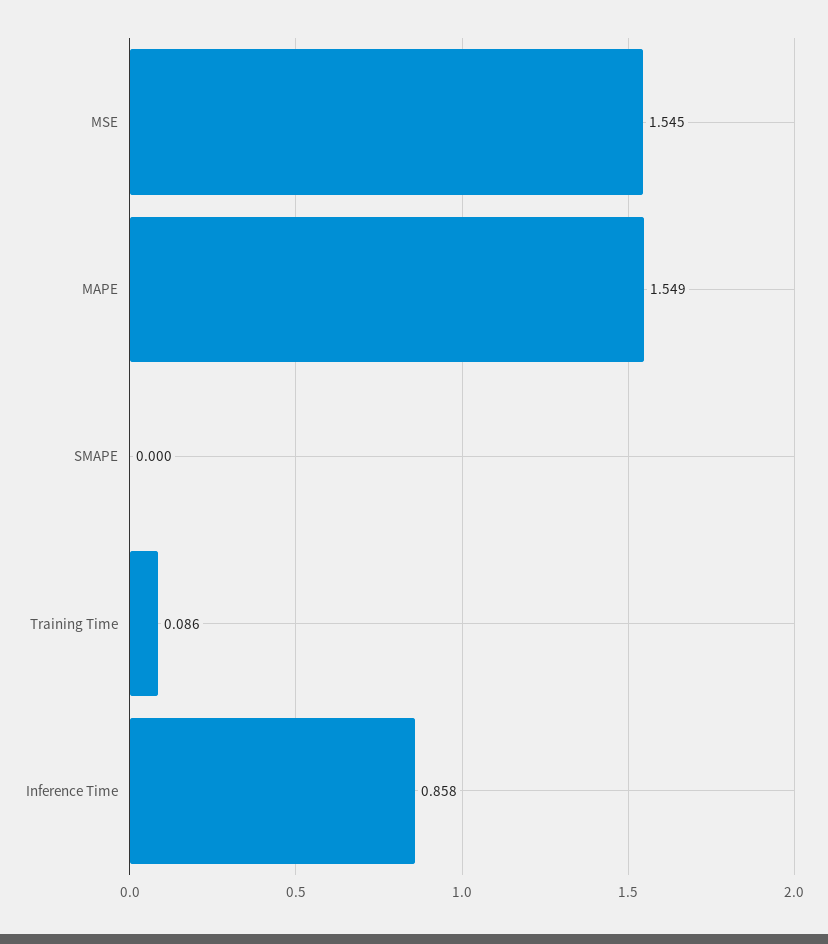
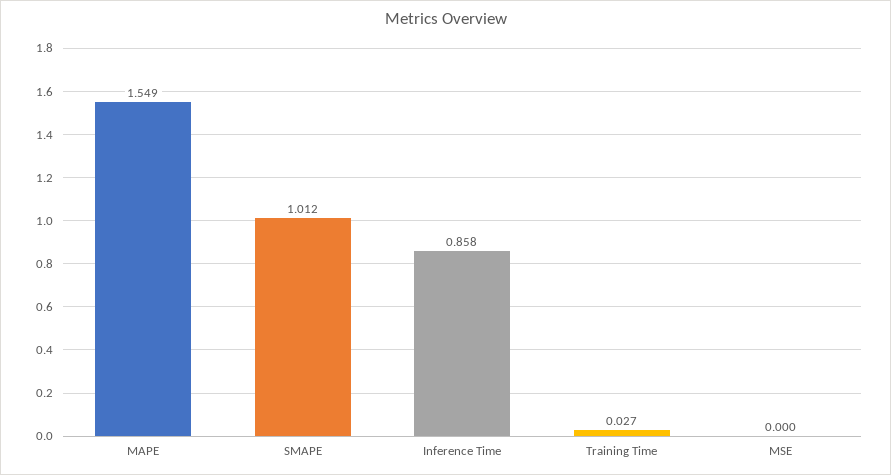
MSE: 1.545 -> 0
SMAPE: 0 -> 1.012
Training Time: 0.086 -> 0.027

